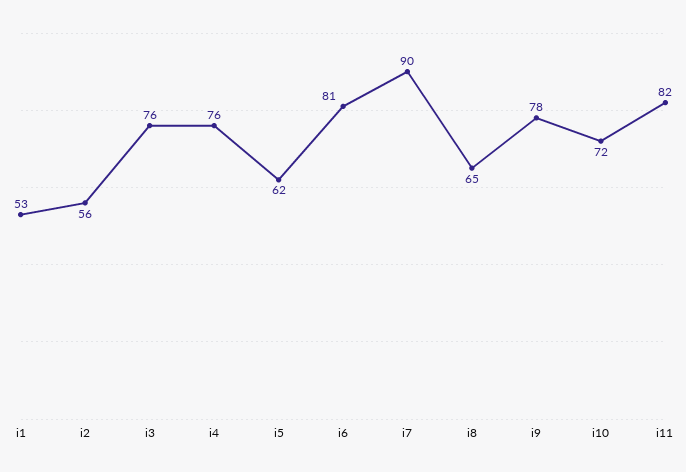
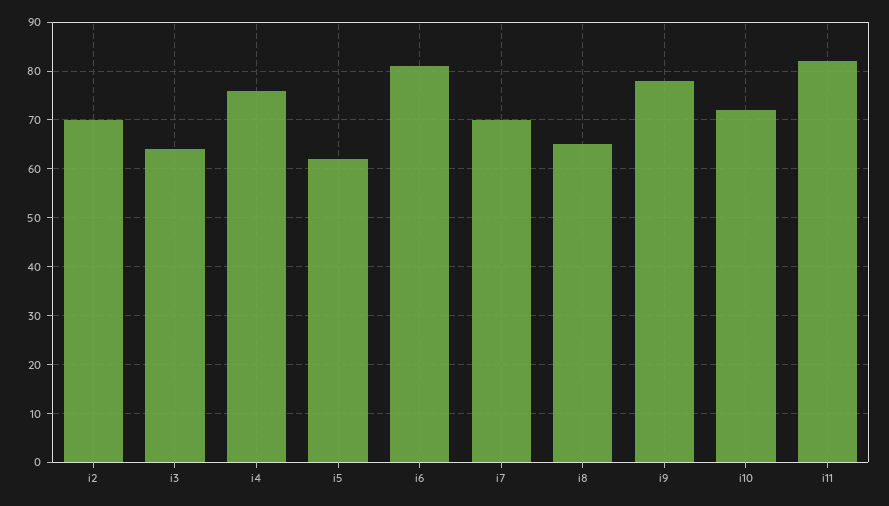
i1: 53 -> none
i2: 56 -> 70
i3: 76 -> 65
i7: 90 -> 70

